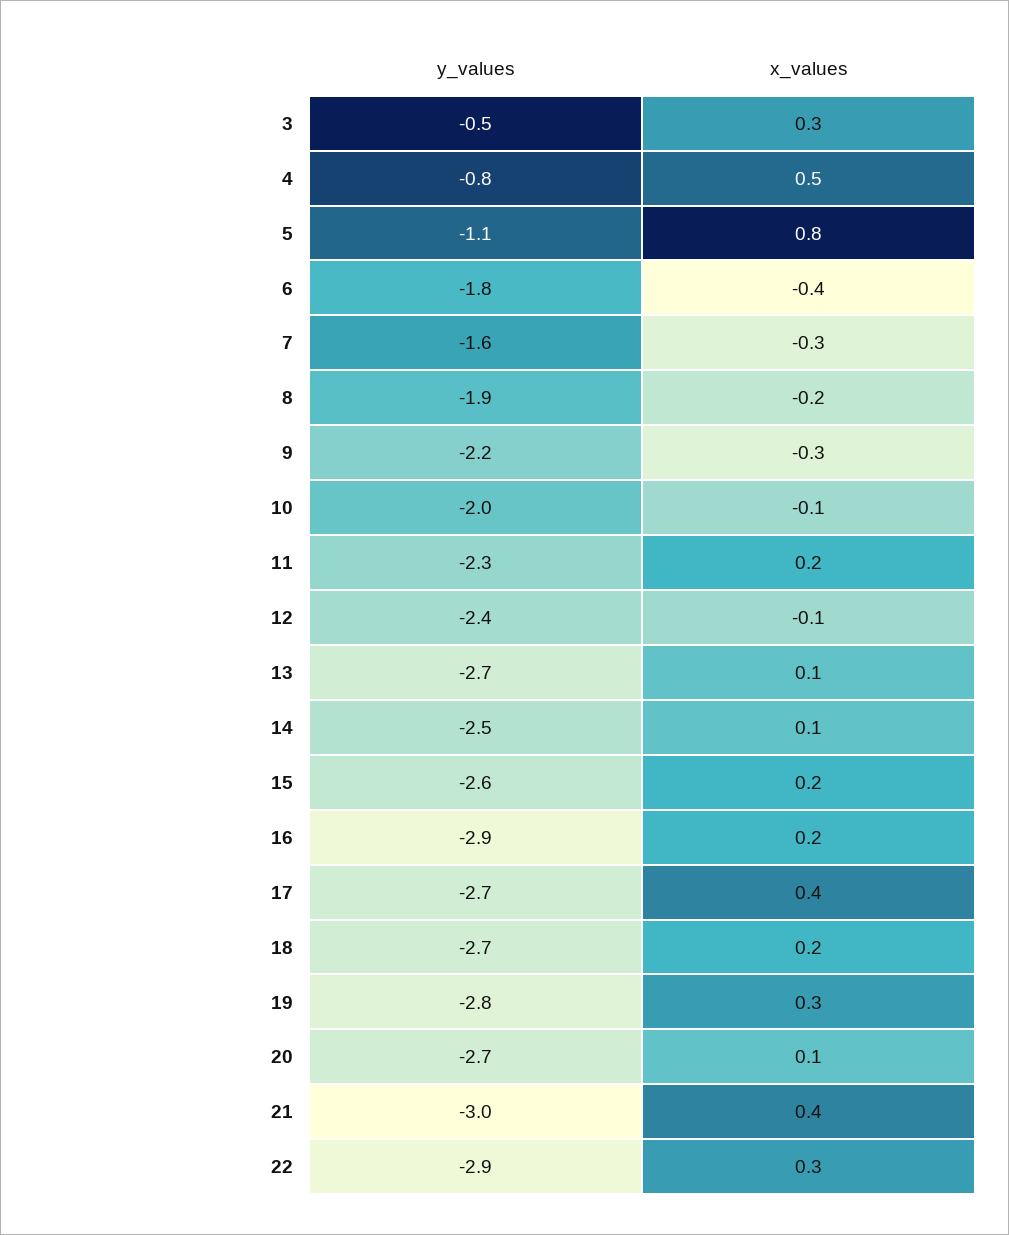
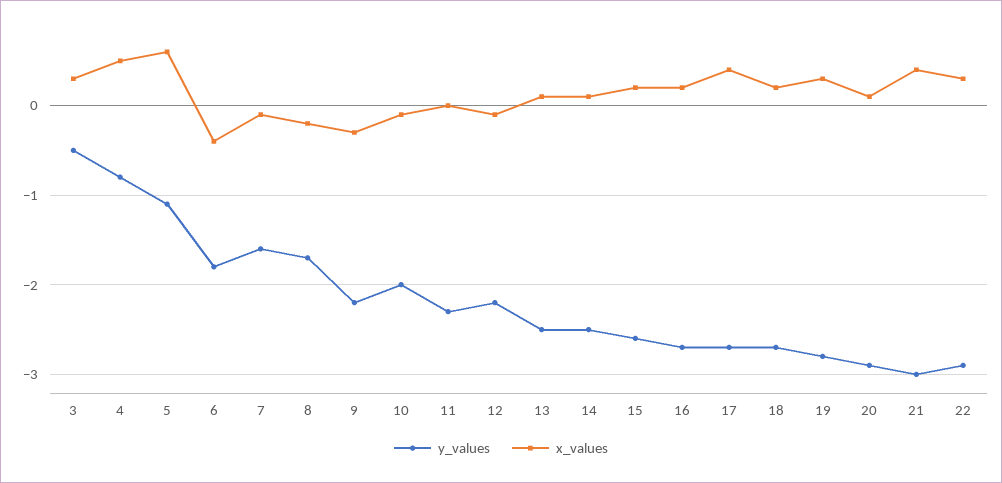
x_values, 5: 0.8 -> 0.6
x_values, 7: -0.3 -> -0.1
y_values, 8: -1.9 -> -1.7
x_values, 11: 0.2 -> 0
y_values, 12: -2.4 -> -2.2
y_values, 13: -2.7 -> -2.5
y_values, 16: -2.9 -> -2.7
y_values, 20: -2.7 -> -2.9

